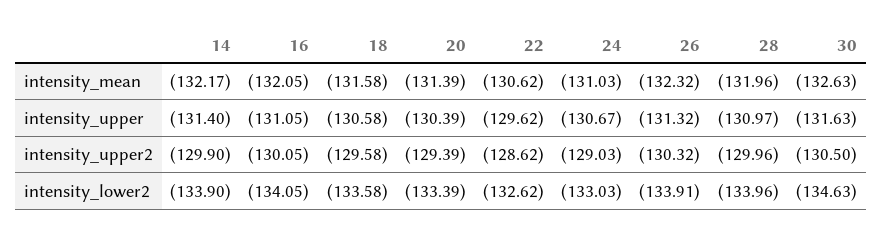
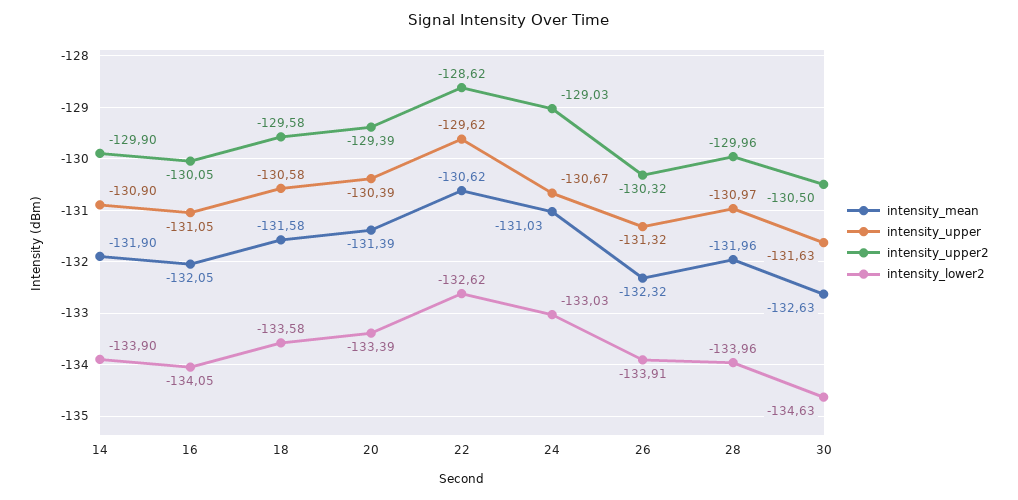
intensity_mean, 14: -132.17 -> -131.9
intensity_upper, 14: -131.4 -> -130.9

